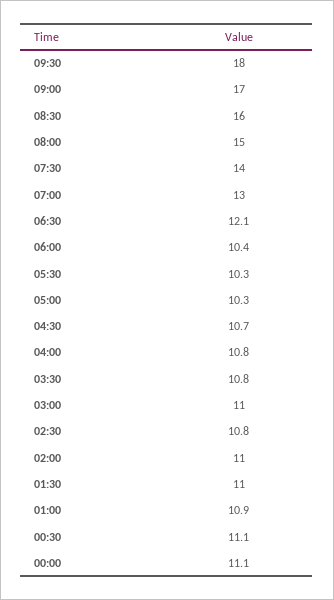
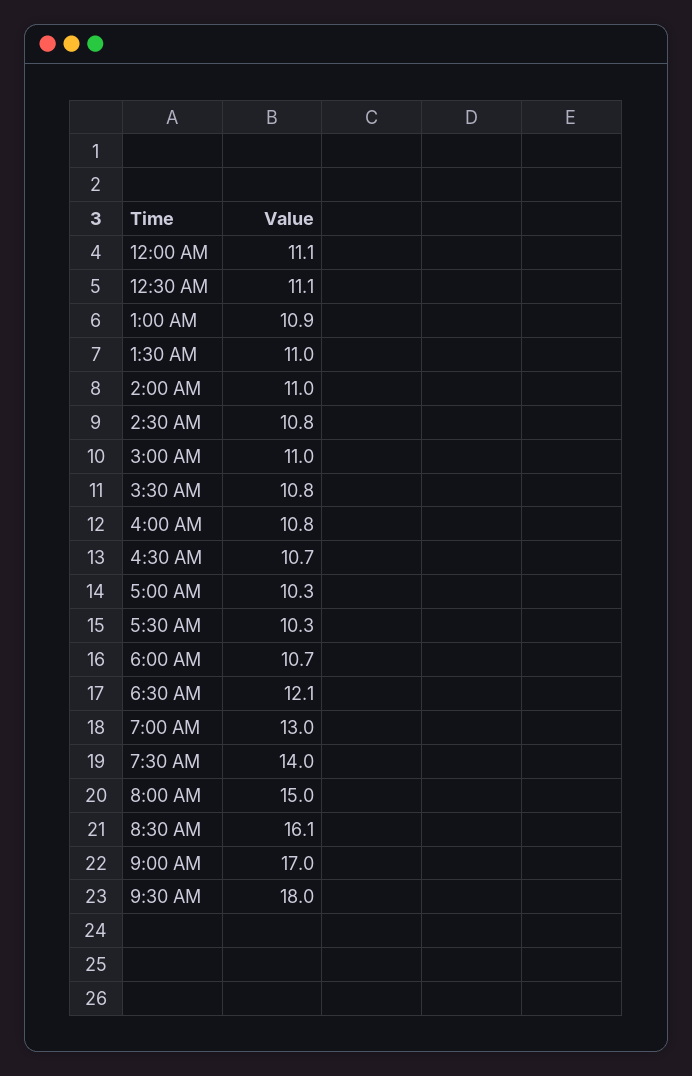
08:30: 16 -> 16.1
06:00: 10.4 -> 10.7

